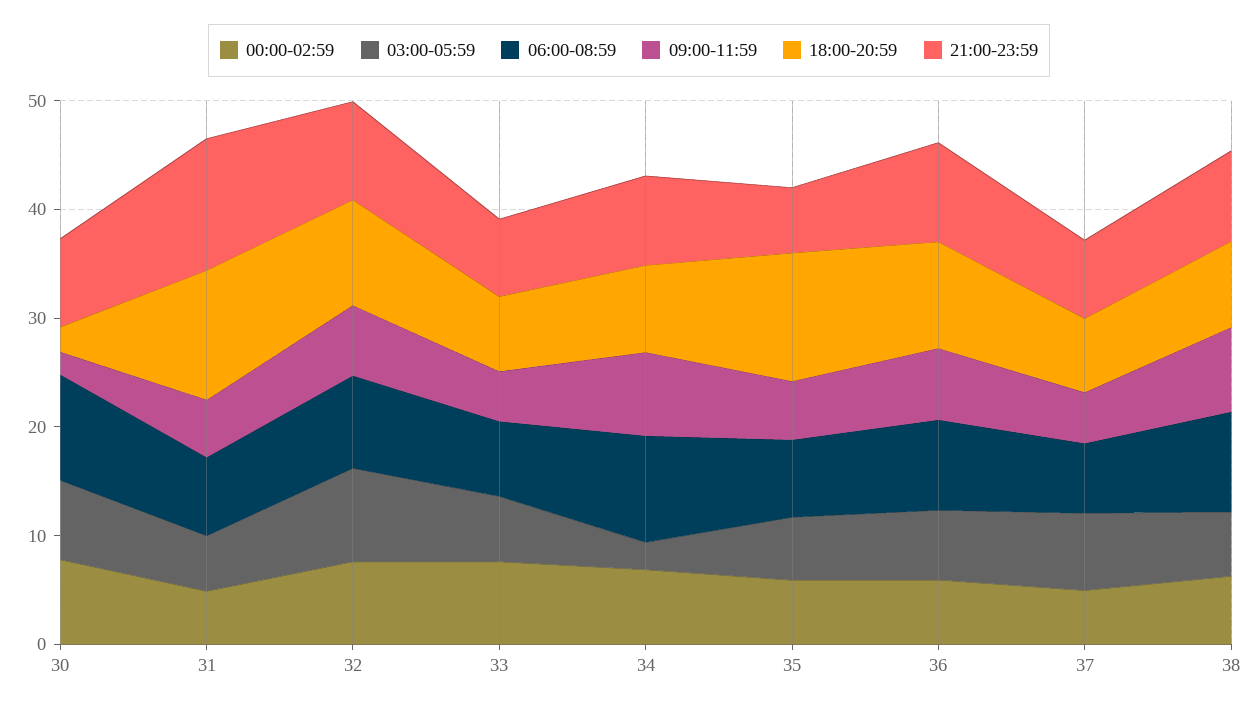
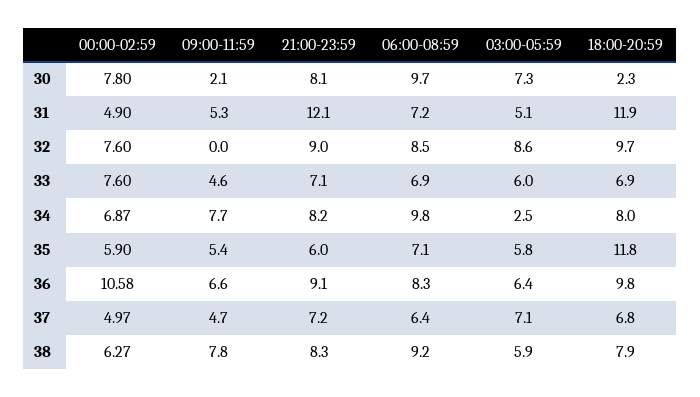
09:00-11:59, 32: 6 -> 0
00:00-02:59, 36: 6 -> 10.58

